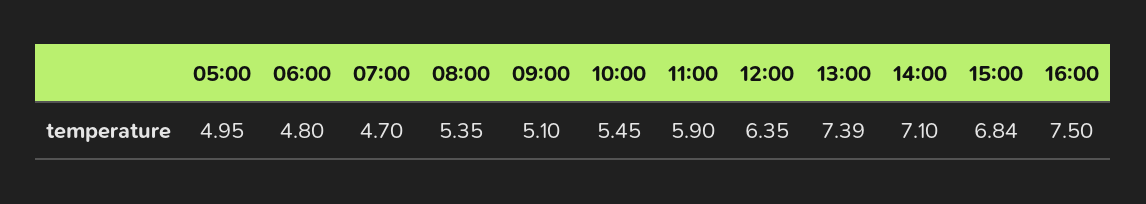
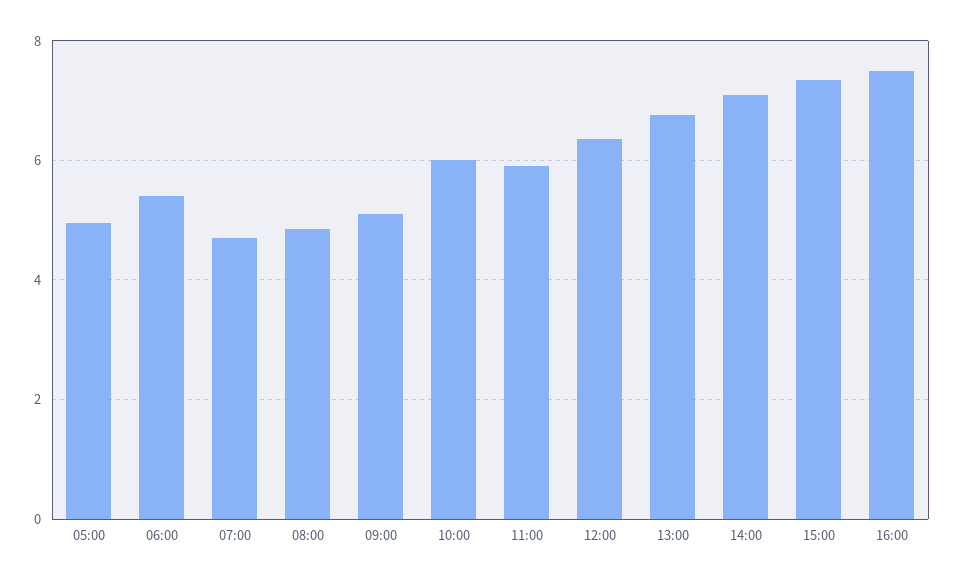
06:00: 4.8 -> 5.4
08:00: 5.35 -> 4.8
10:00: 5.45 -> 6
13:00: 7.39 -> 6.8
15:00: 6.84 -> 7.4

